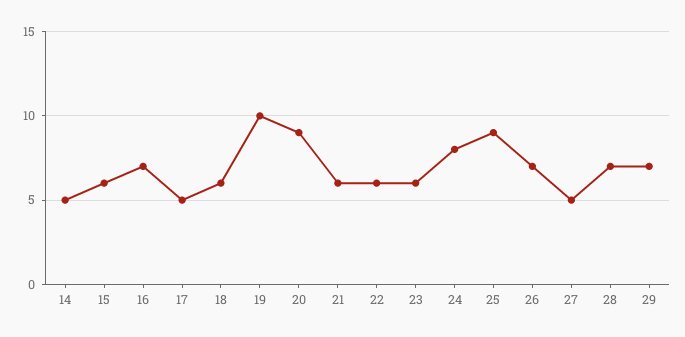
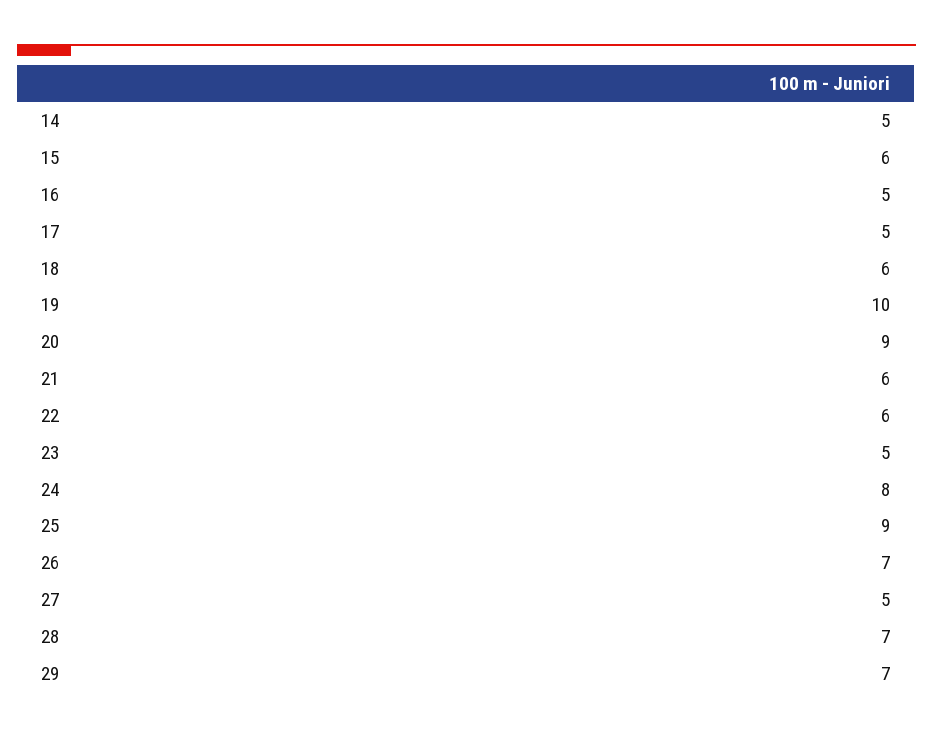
16: 7 -> 5
23: 6 -> 5

